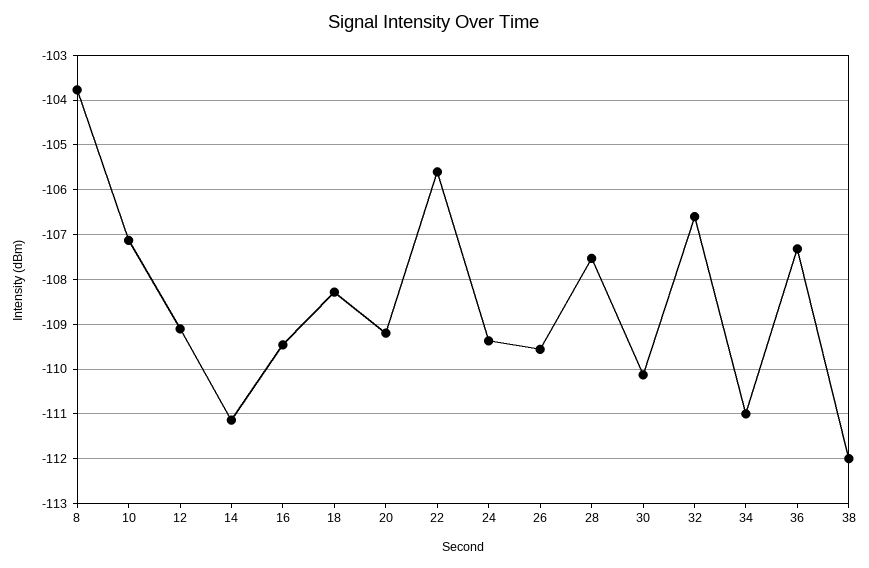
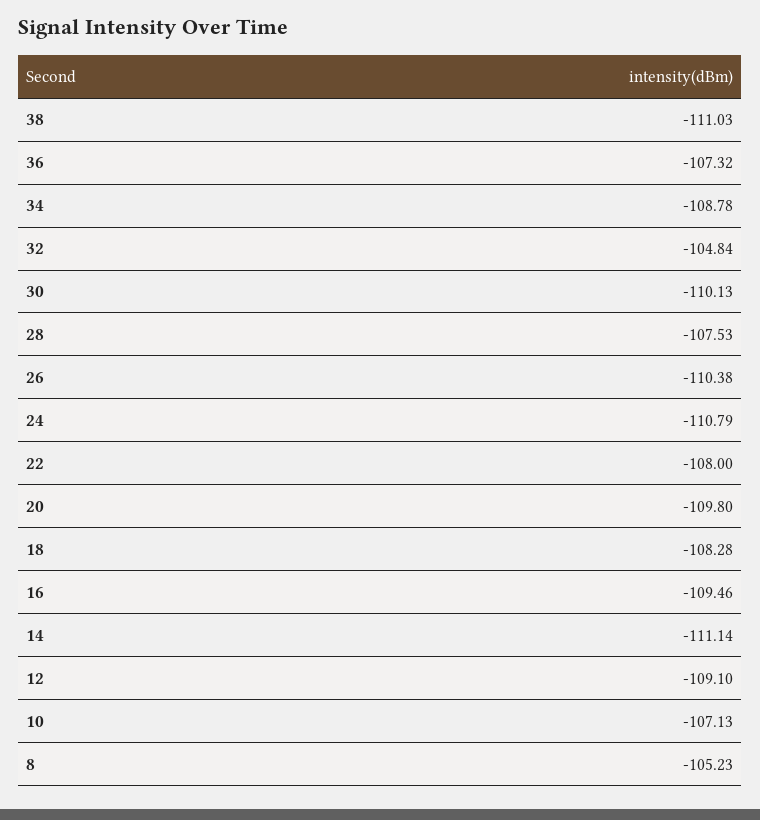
8: -103.8 -> -105.23
20: -109.2 -> -109.8
22: -105.6 -> -108
24: -109.4 -> -110.79
26: -109.6 -> -110.38
32: -106.6 -> -104.84
34: -111 -> -108.78
38: -112 -> -111.03

